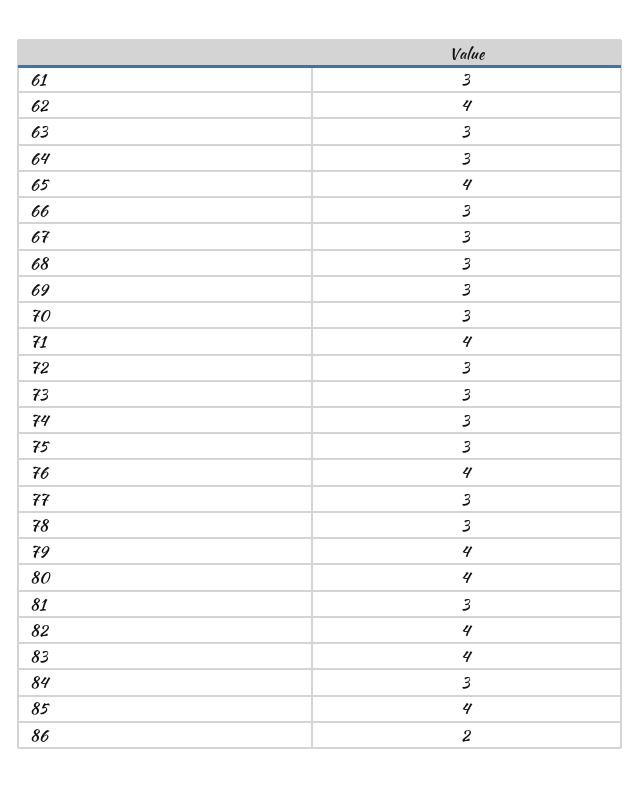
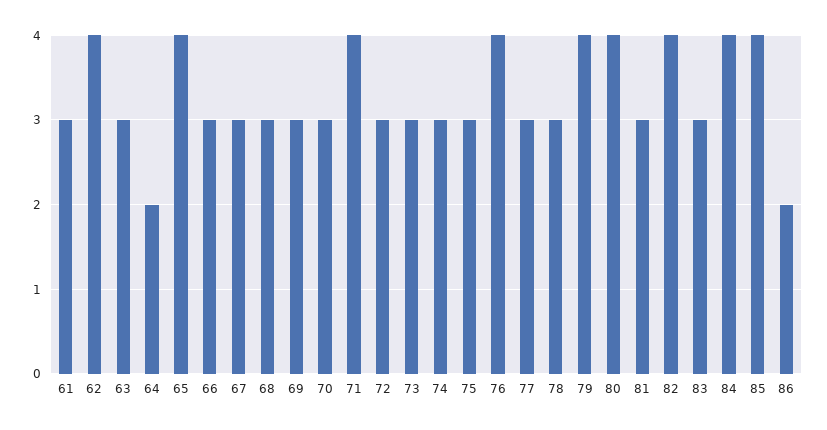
64: 3 -> 2
83: 4 -> 3
84: 3 -> 4

